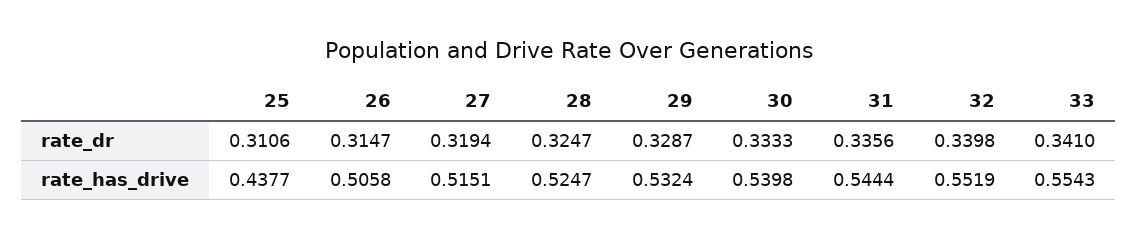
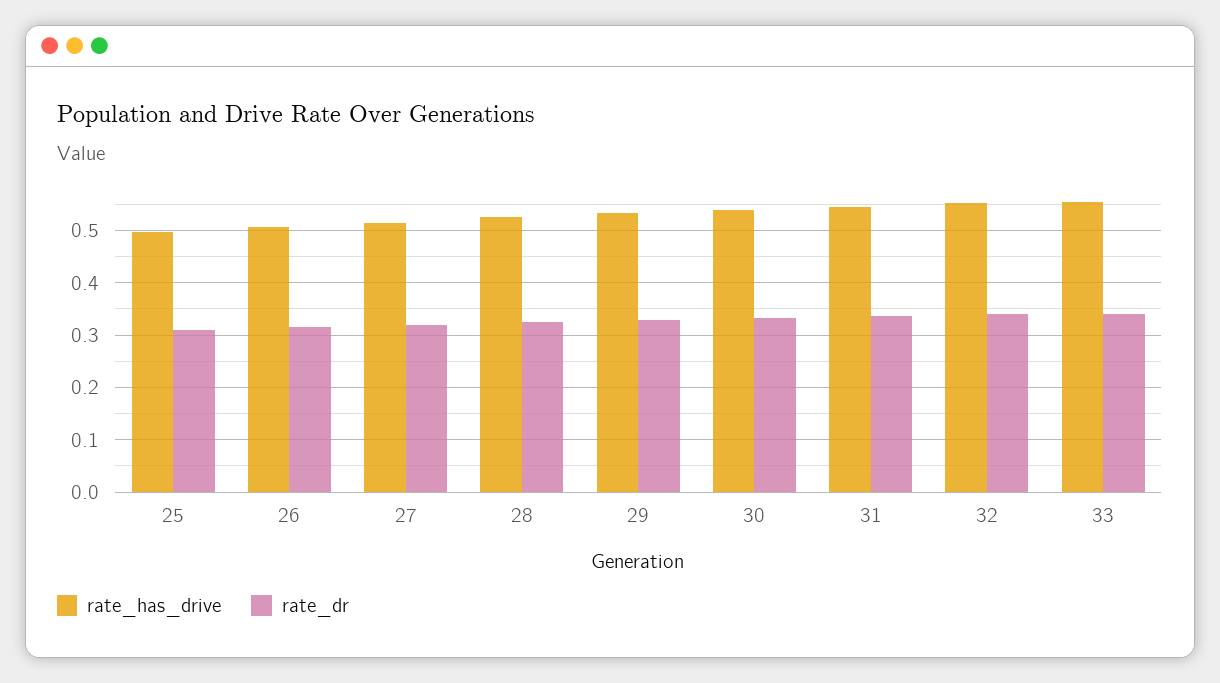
rate_has_drive, 25: 0.4377 -> 0.5

